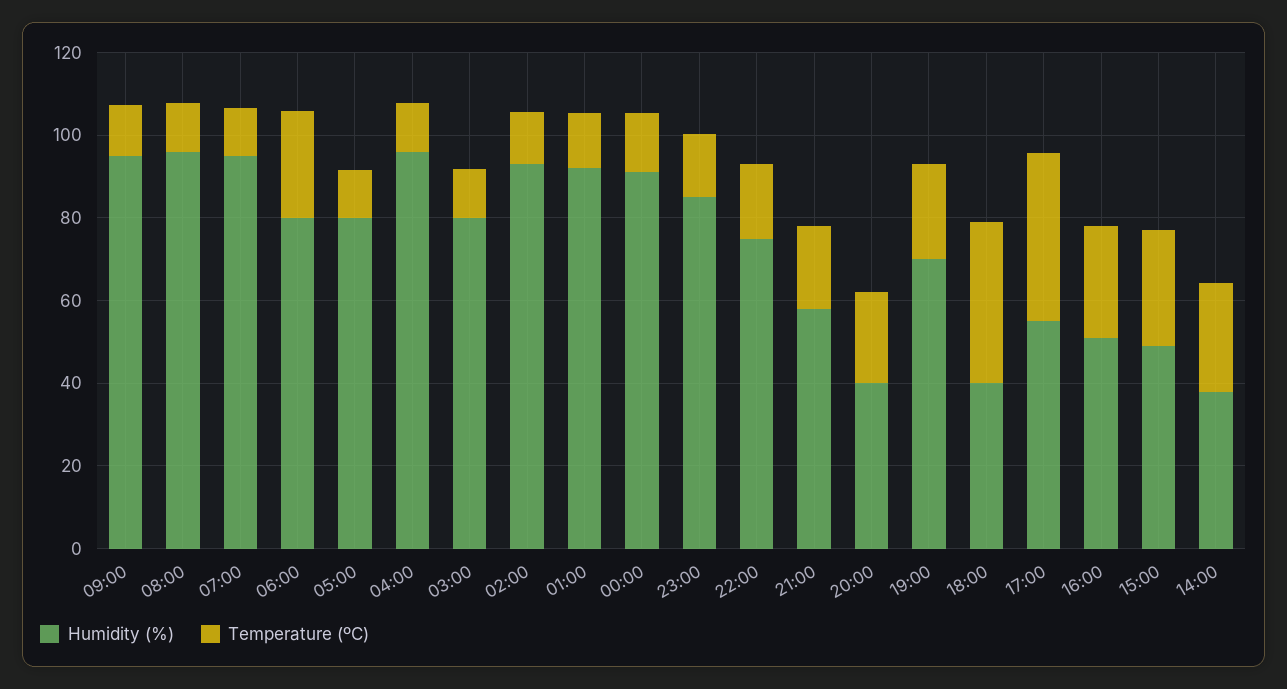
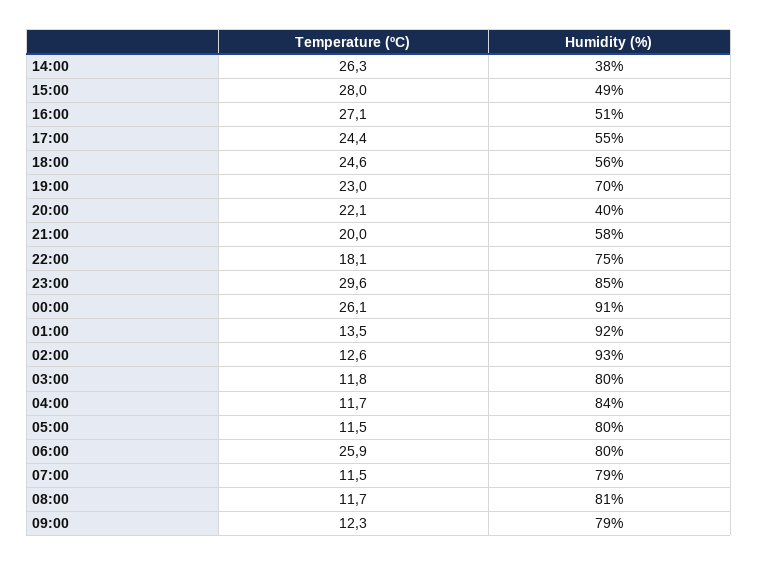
Humidity (%), 09:00: 95 -> 79
Humidity (%), 08:00: 95 -> 81
Humidity (%), 07:00: 95 -> 79
Humidity (%), 04:00: 95 -> 84
Temperature (ºC), 00:00: 15 -> 26.1
Temperature (ºC), 23:00: 15 -> 29.6
Humidity (%), 18:00: 40 -> 56
Temperature (ºC), 18:00: 40 -> 24.6
Temperature (ºC), 17:00: 40 -> 24.4

